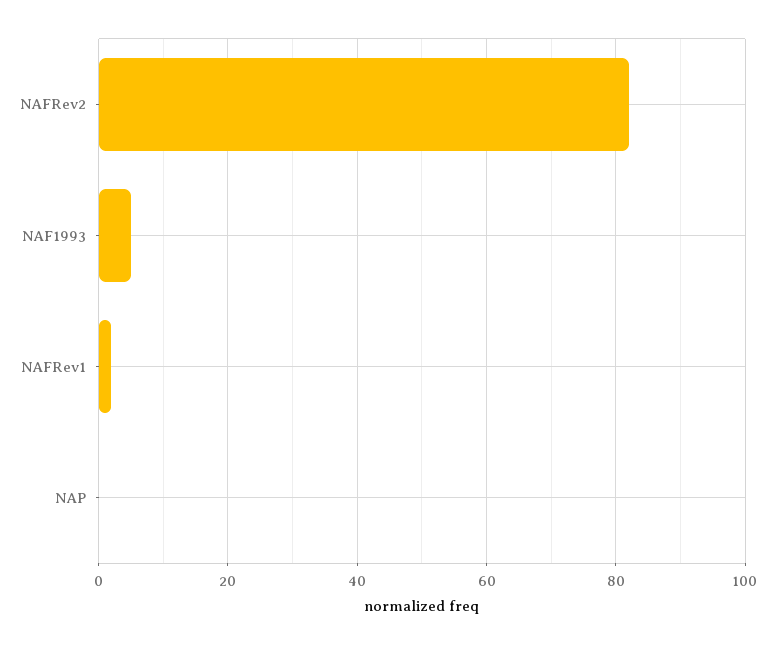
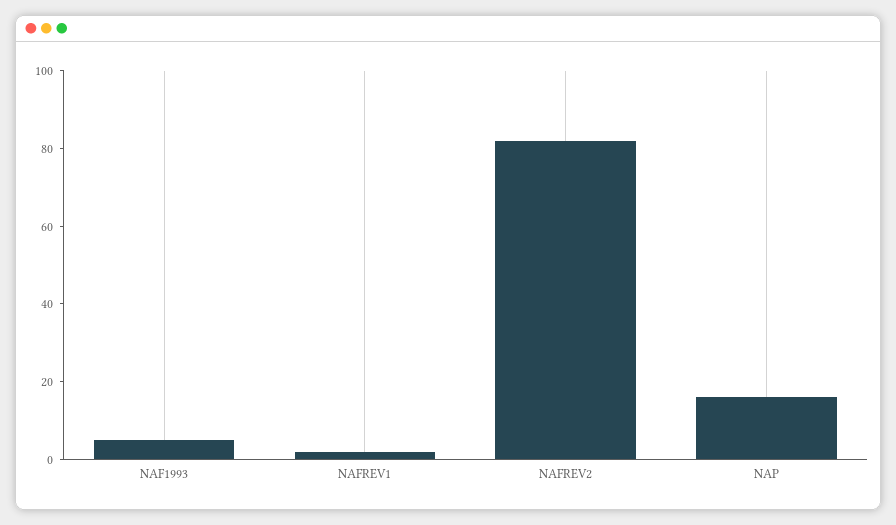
NAP: 0 -> 15

